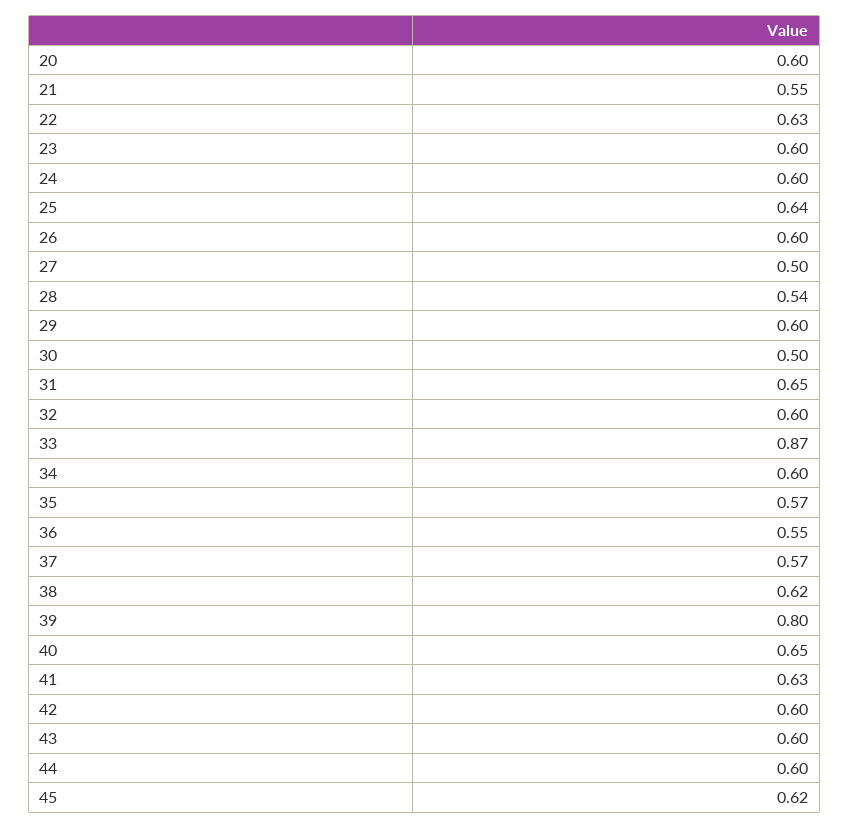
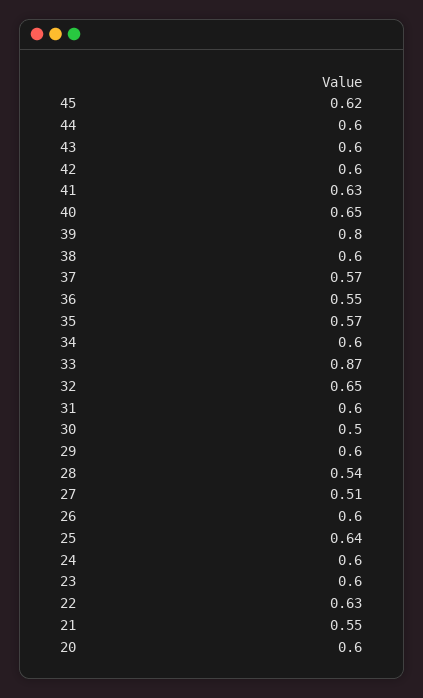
27: 0.5 -> 0.51
31: 0.65 -> 0.6
32: 0.6 -> 0.65
38: 0.62 -> 0.6

